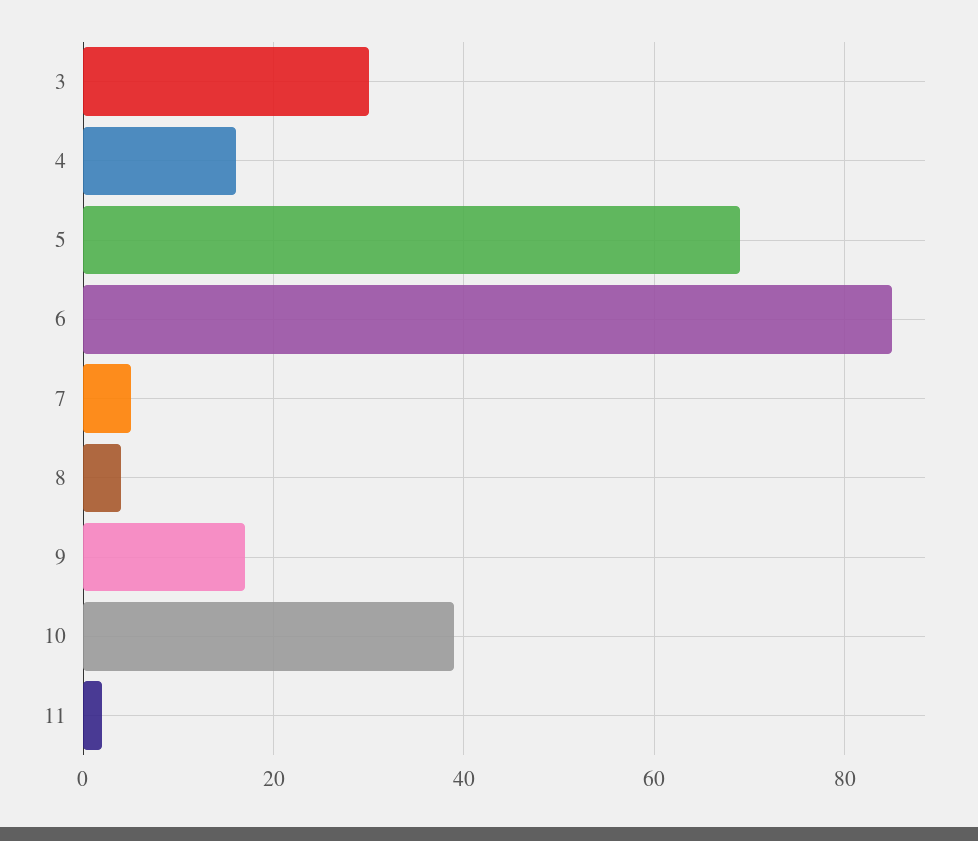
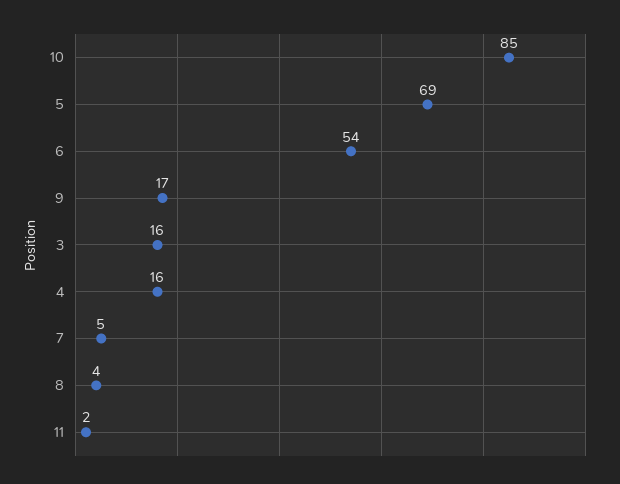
3: 30 -> 16
6: 85 -> 54
10: 40 -> 85

